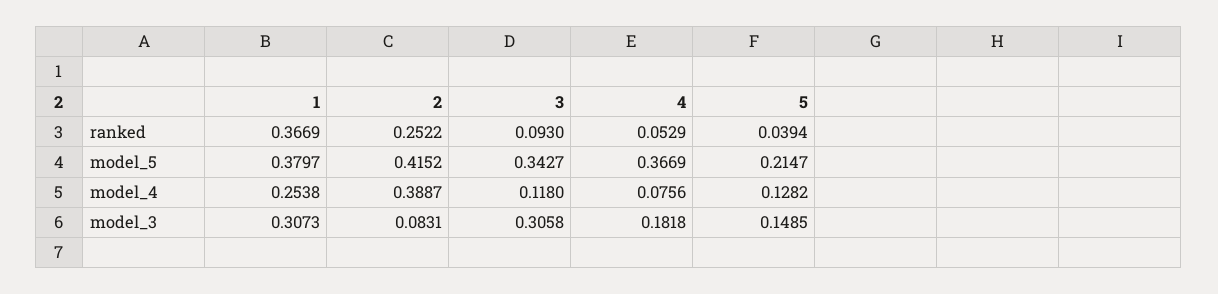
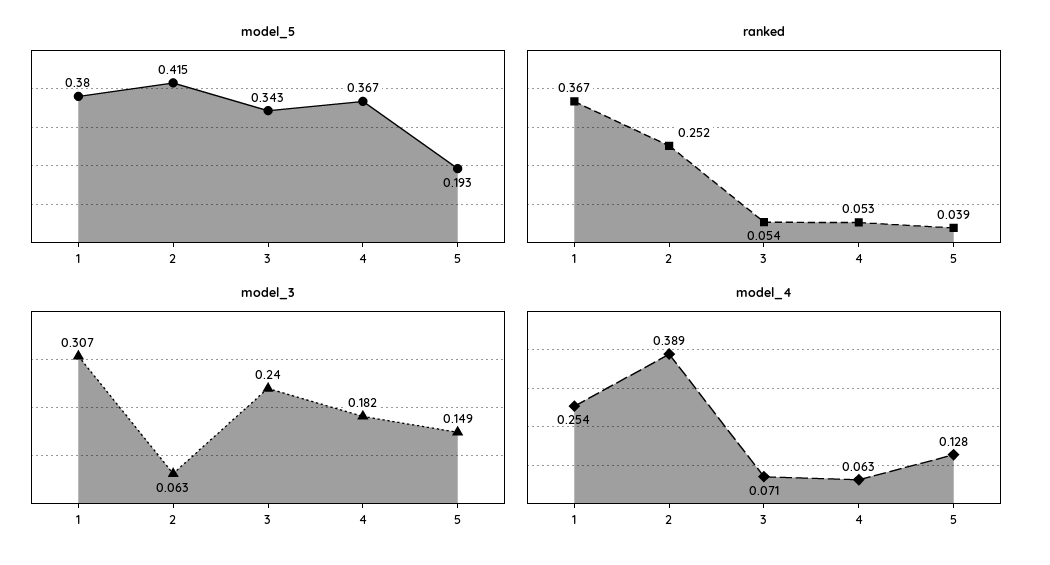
ranked, 3: 0.093 -> 0.054
model_5, 5: 0.2147 -> 0.193
model_4, 3: 0.118 -> 0.071
model_4, 4: 0.0756 -> 0.063
model_3, 2: 0.0831 -> 0.063
model_3, 3: 0.3058 -> 0.24

